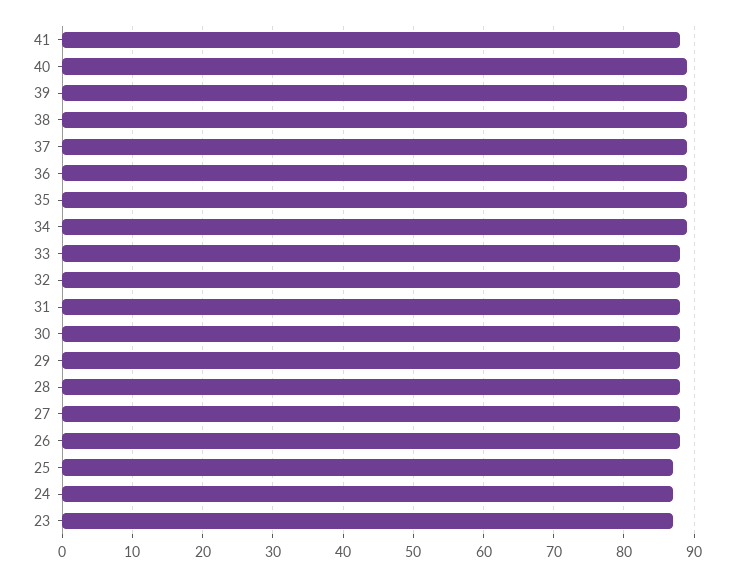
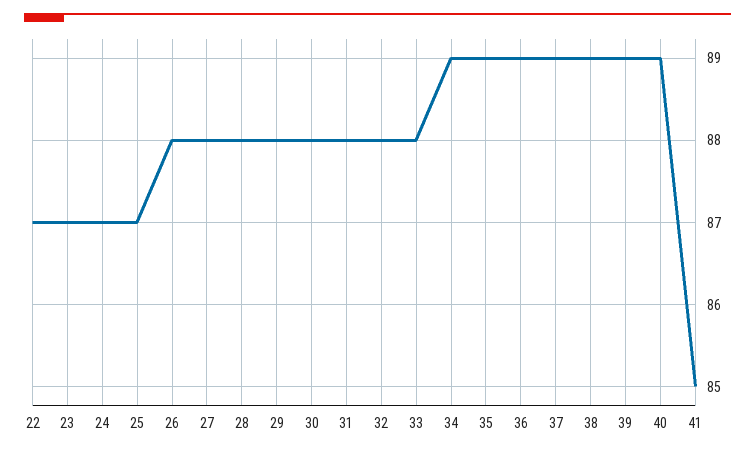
41: 88 -> 85
22: none -> 87

